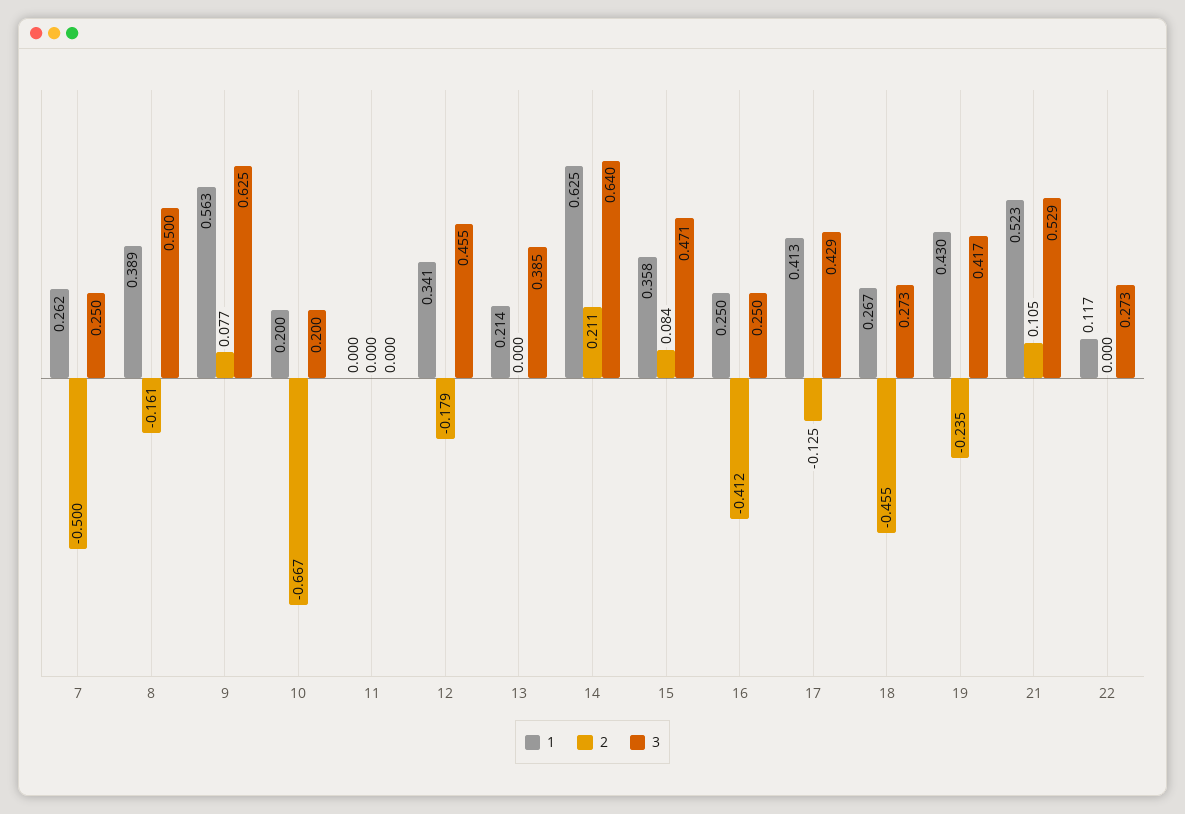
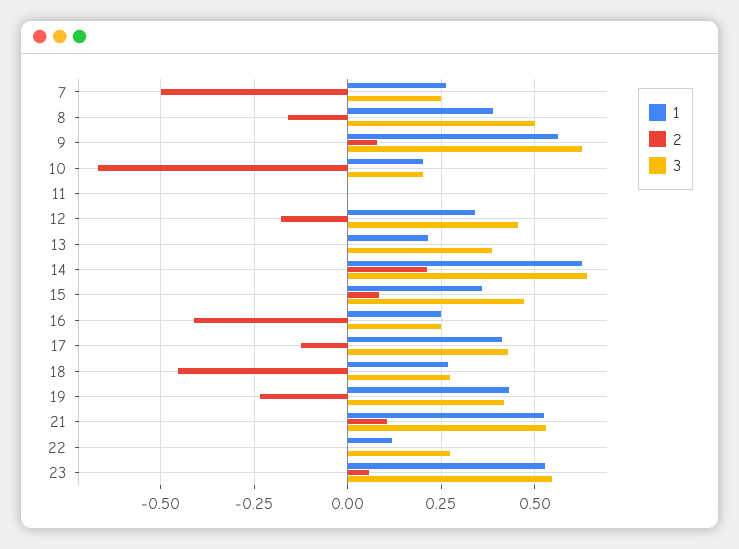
1, 23: none -> 0.525
2, 23: none -> 0.05
3, 23: none -> 0.55

